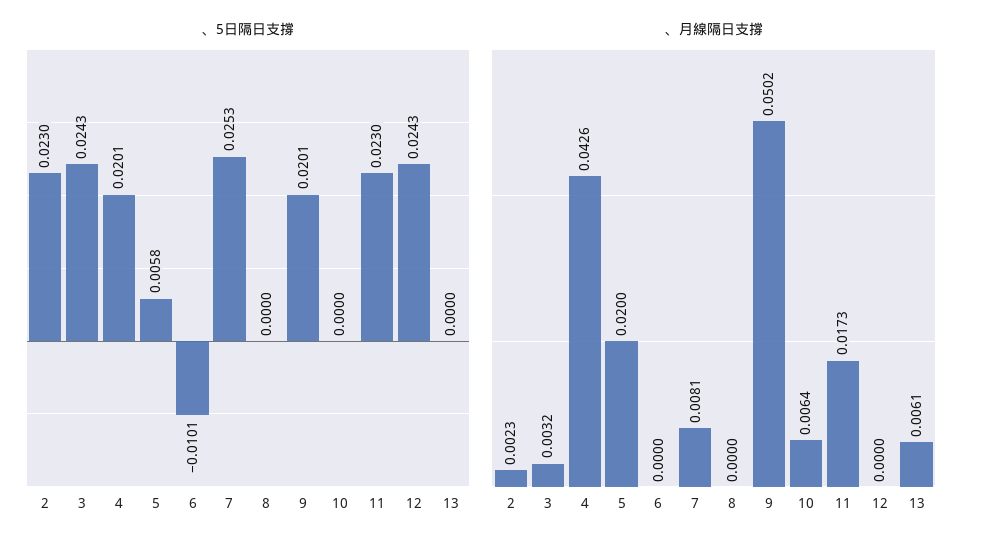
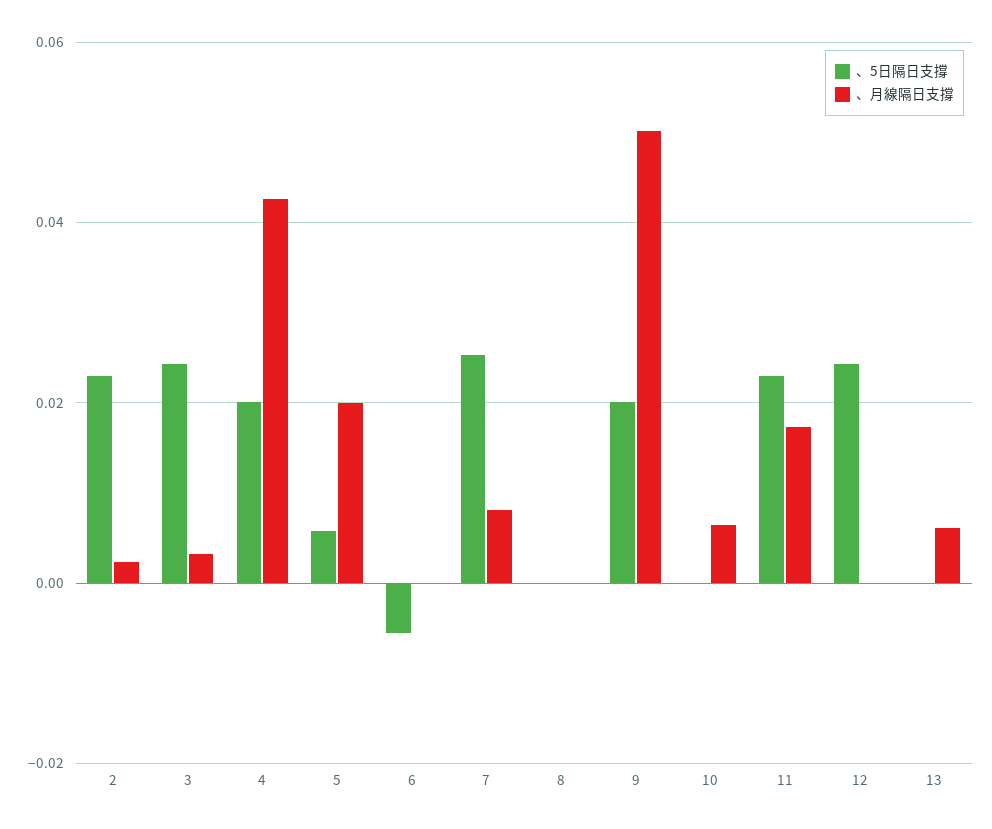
、5日隔日支撐, 6: -0.0101 -> -0.006

